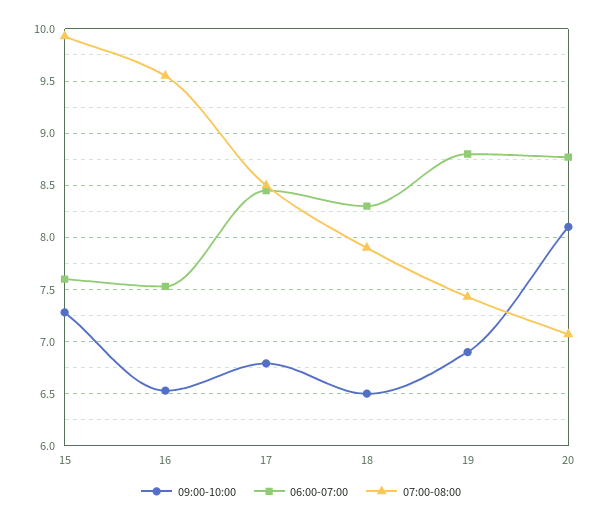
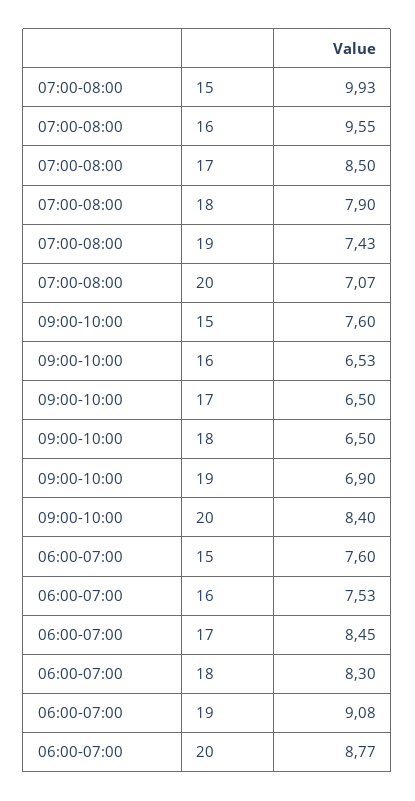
09:00-10:00, 15: 7.3 -> 7.6
09:00-10:00, 17: 6.8 -> 6.5
06:00-07:00, 19: 8.8 -> 9.08
09:00-10:00, 20: 8.1 -> 8.4

